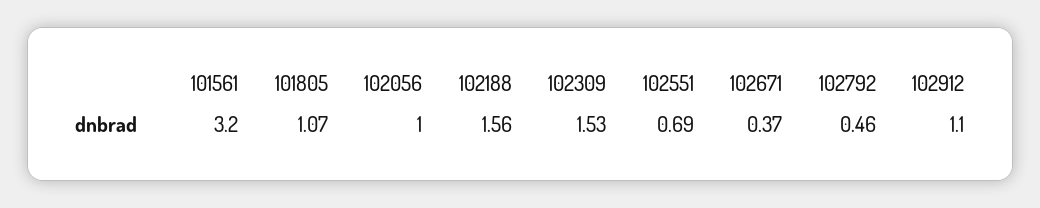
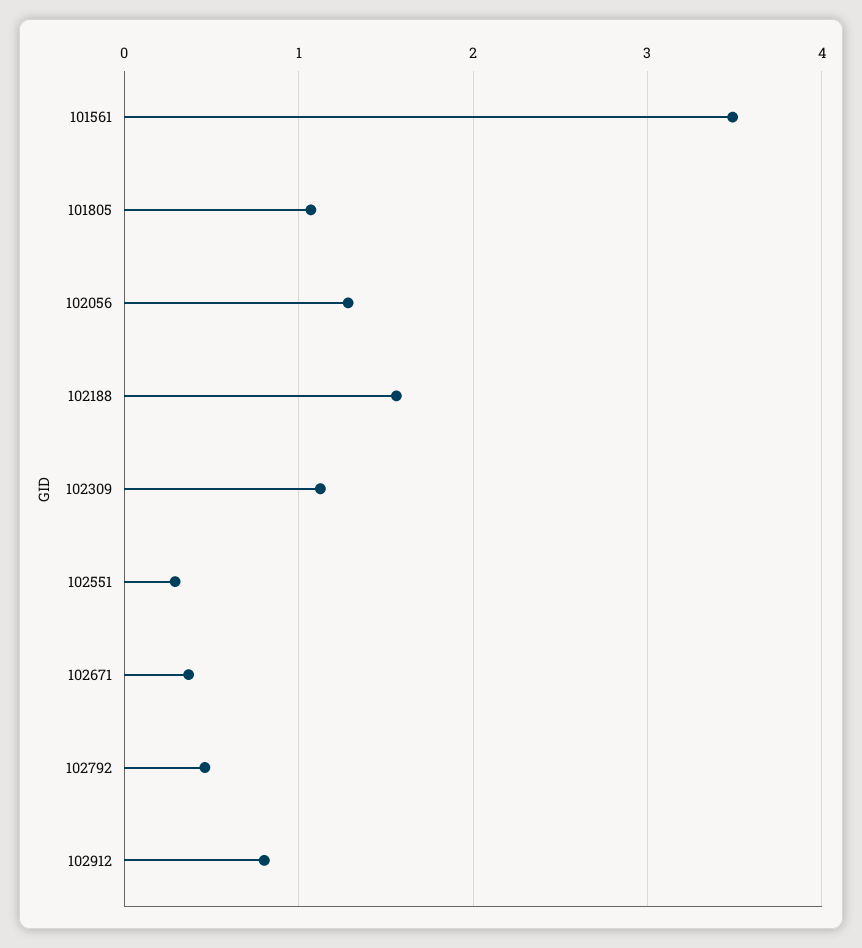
101561: 3.2 -> 3.5
102056: 1 -> 1.3
102309: 1.53 -> 1.1
102551: 0.69 -> 0.3
102912: 1.1 -> 0.8

